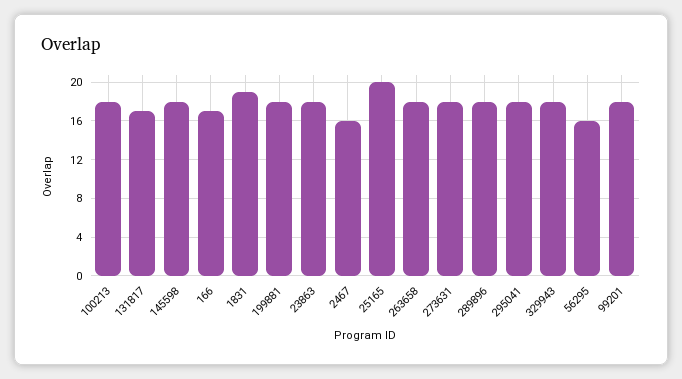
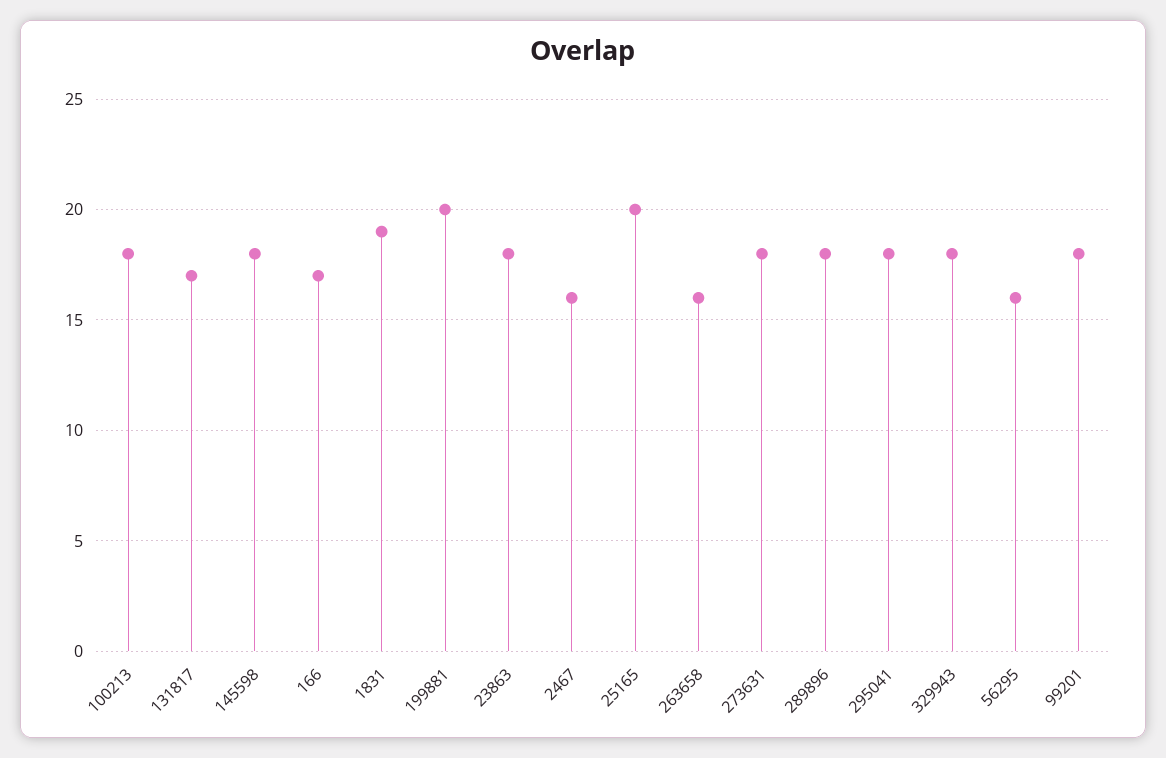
199881: 18 -> 20
263658: 18 -> 16

